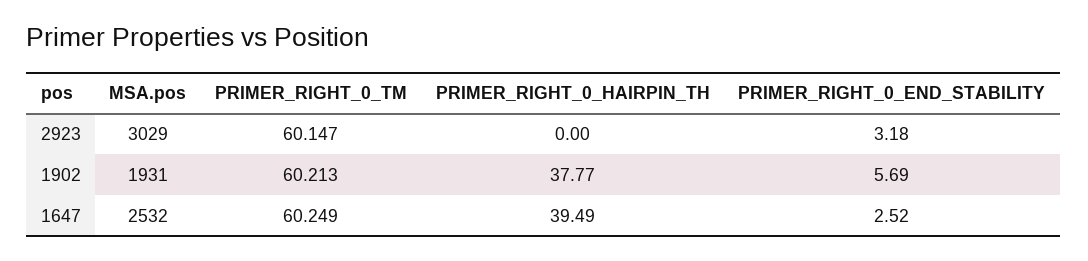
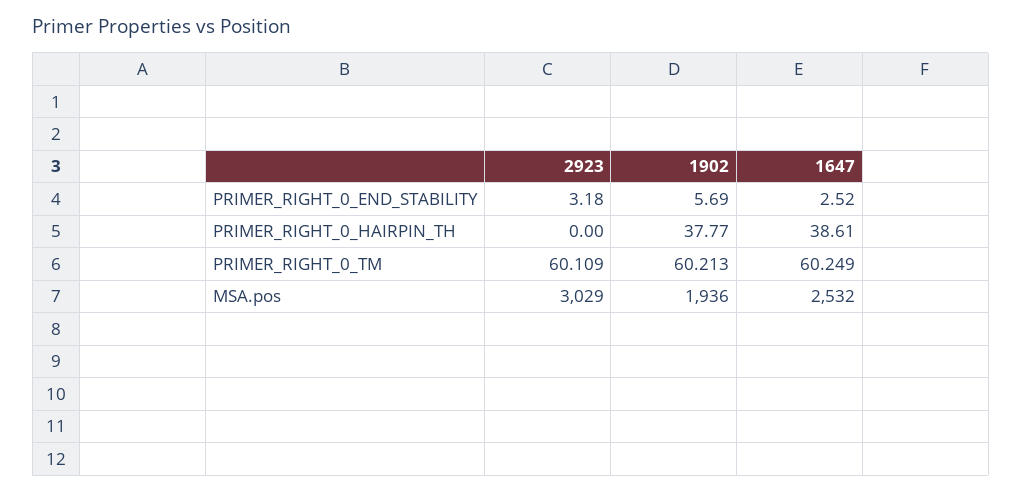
PRIMER_RIGHT_0_TM, 2923: 60.147 -> 60.109
MSA.pos, 1902: 1931 -> 1936
PRIMER_RIGHT_0_HAIRPIN_TH, 1647: 39.49 -> 38.61

